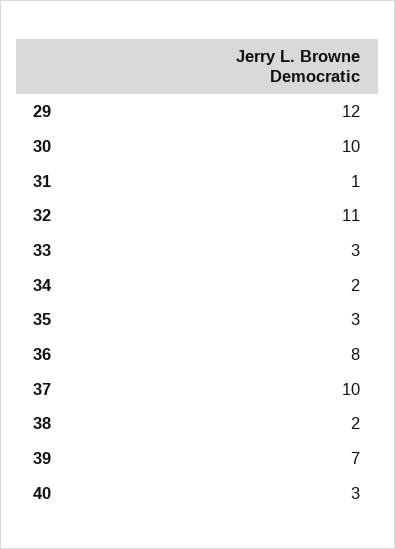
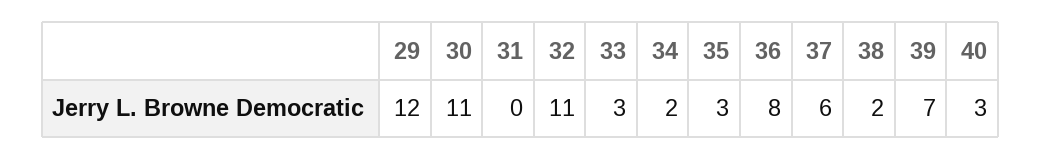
30: 10 -> 11
31: 1 -> 0
37: 10 -> 6

